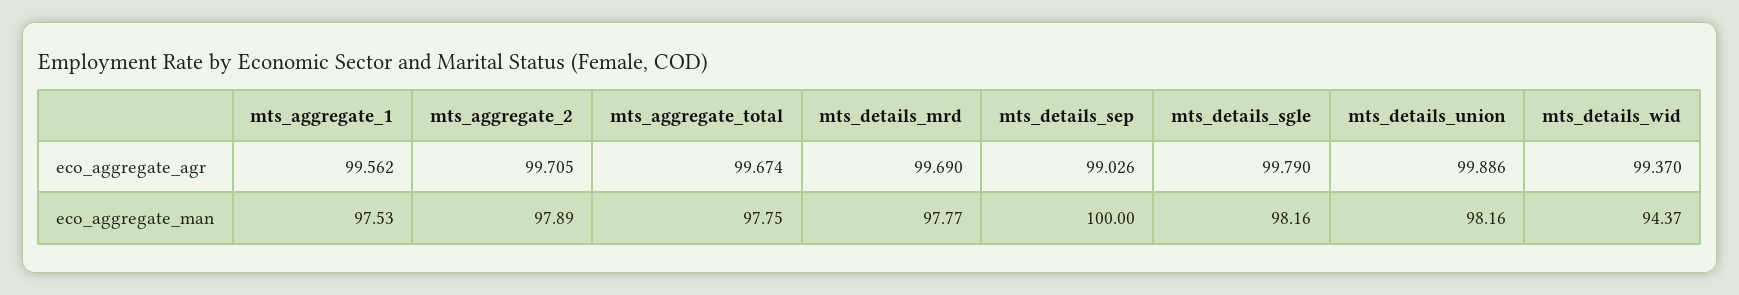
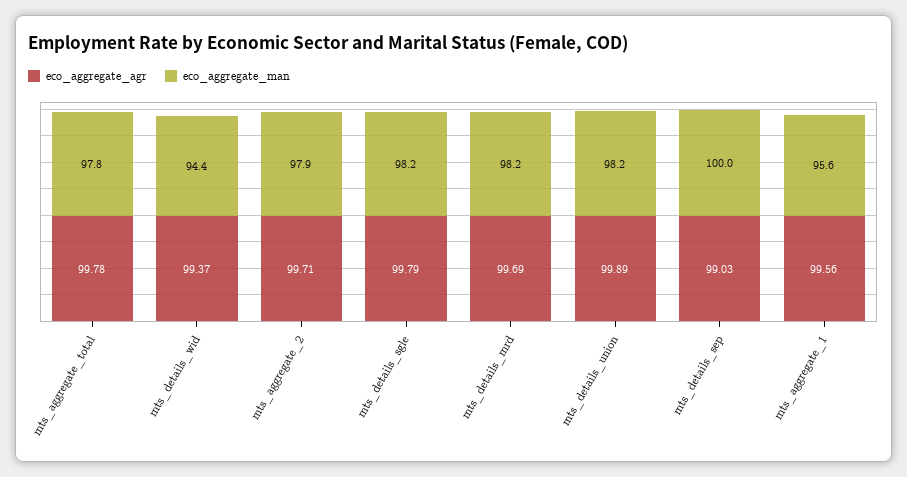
eco_aggregate_agr, mts_aggregate_total: 99.674 -> 99.78
eco_aggregate_man, mts_aggregate_1: 97.53 -> 95.6
eco_aggregate_man, mts_details_mrd: 97.77 -> 98.2

